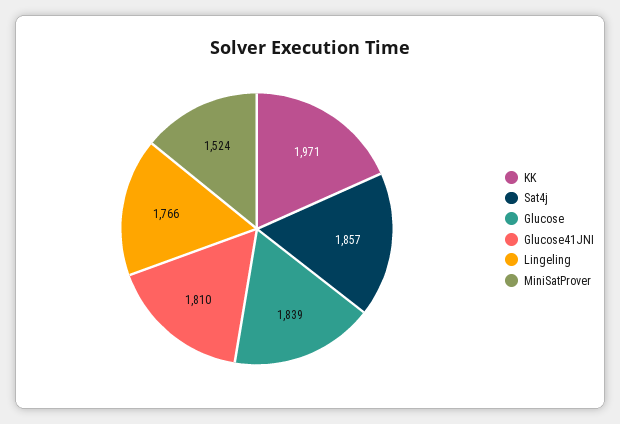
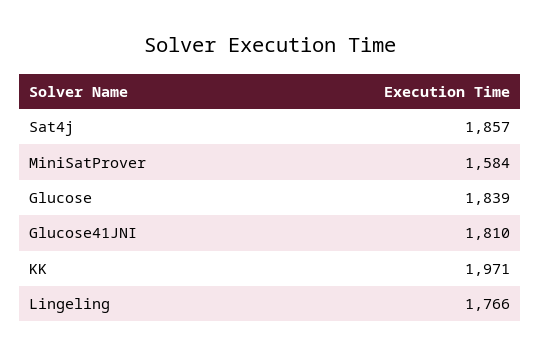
MiniSatProver: 1524 -> 1584

